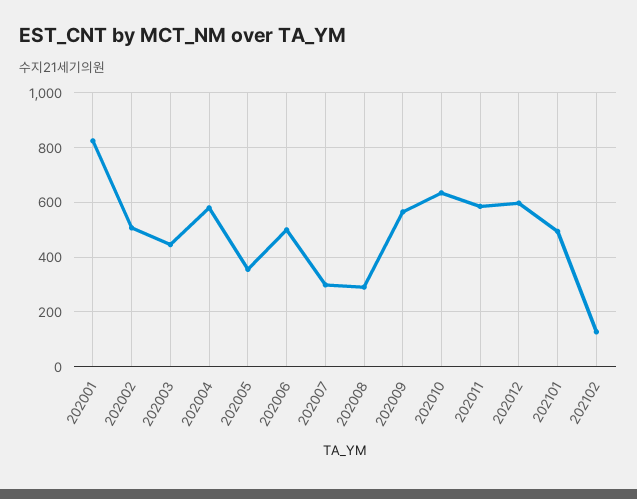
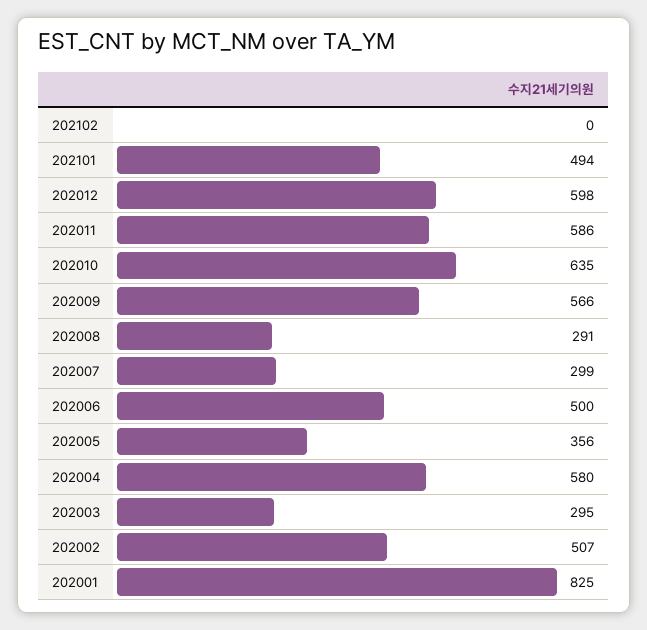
202003: 450 -> 295
202102: 125 -> 0

